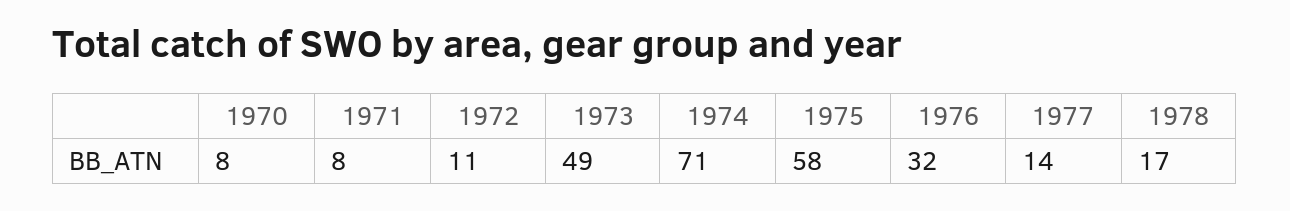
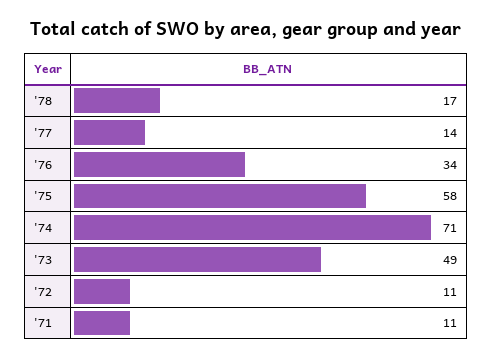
1970: 8 -> none
1971: 8 -> 11
1976: 32 -> 34

